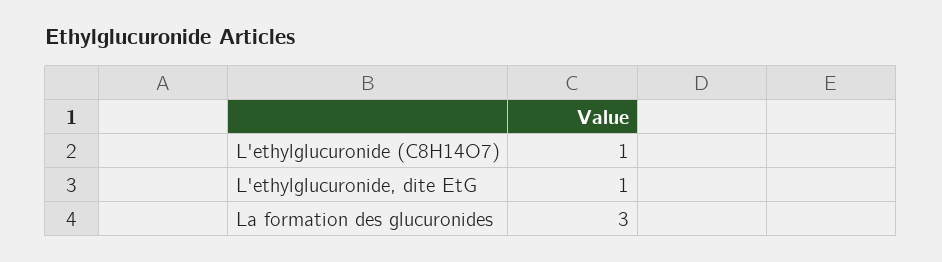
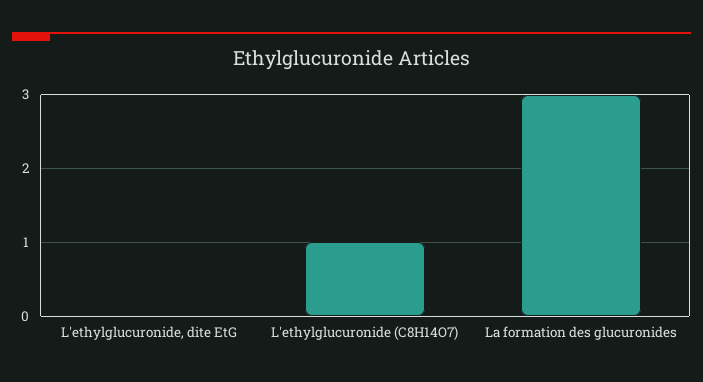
L'ethylglucuronide, dite EtG: 1 -> 0

